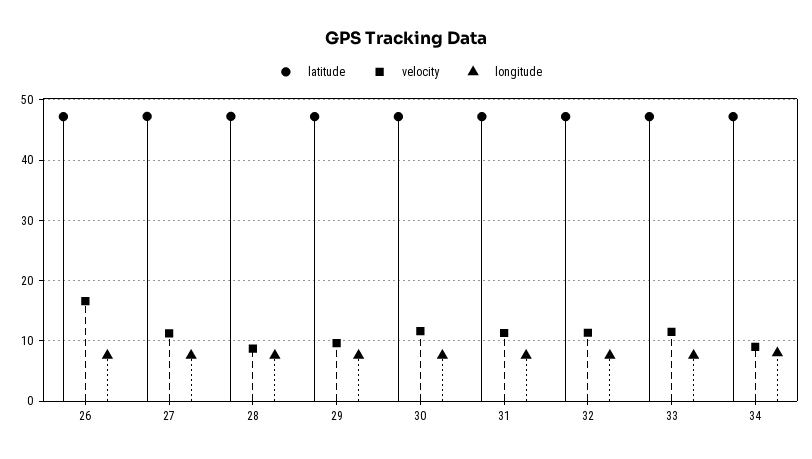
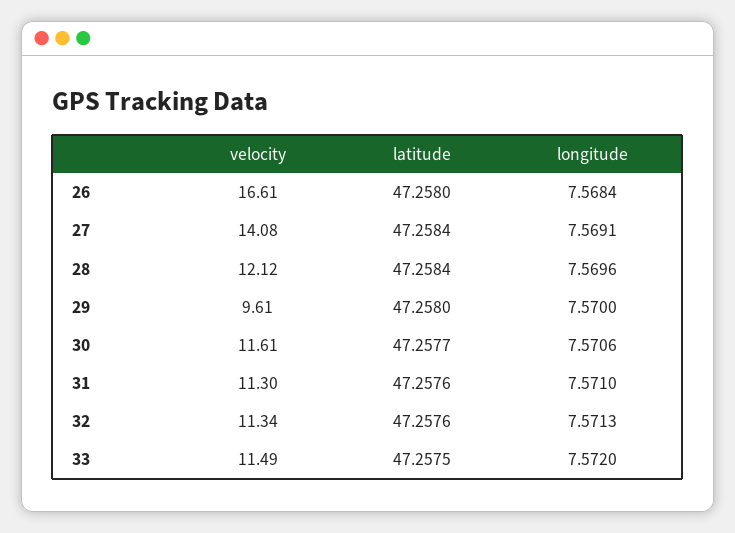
velocity, 27: 11 -> 14.08
velocity, 28: 9 -> 12.12
latitude, 34: 47 -> none
velocity, 34: 9 -> none
longitude, 34: 8 -> none

